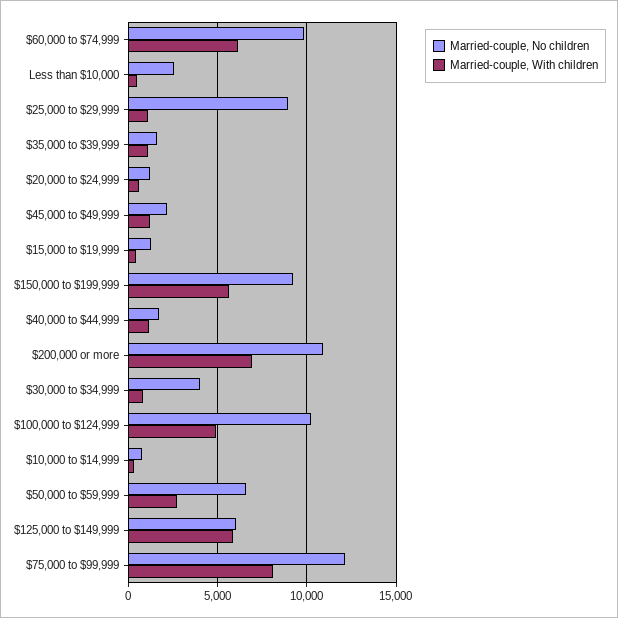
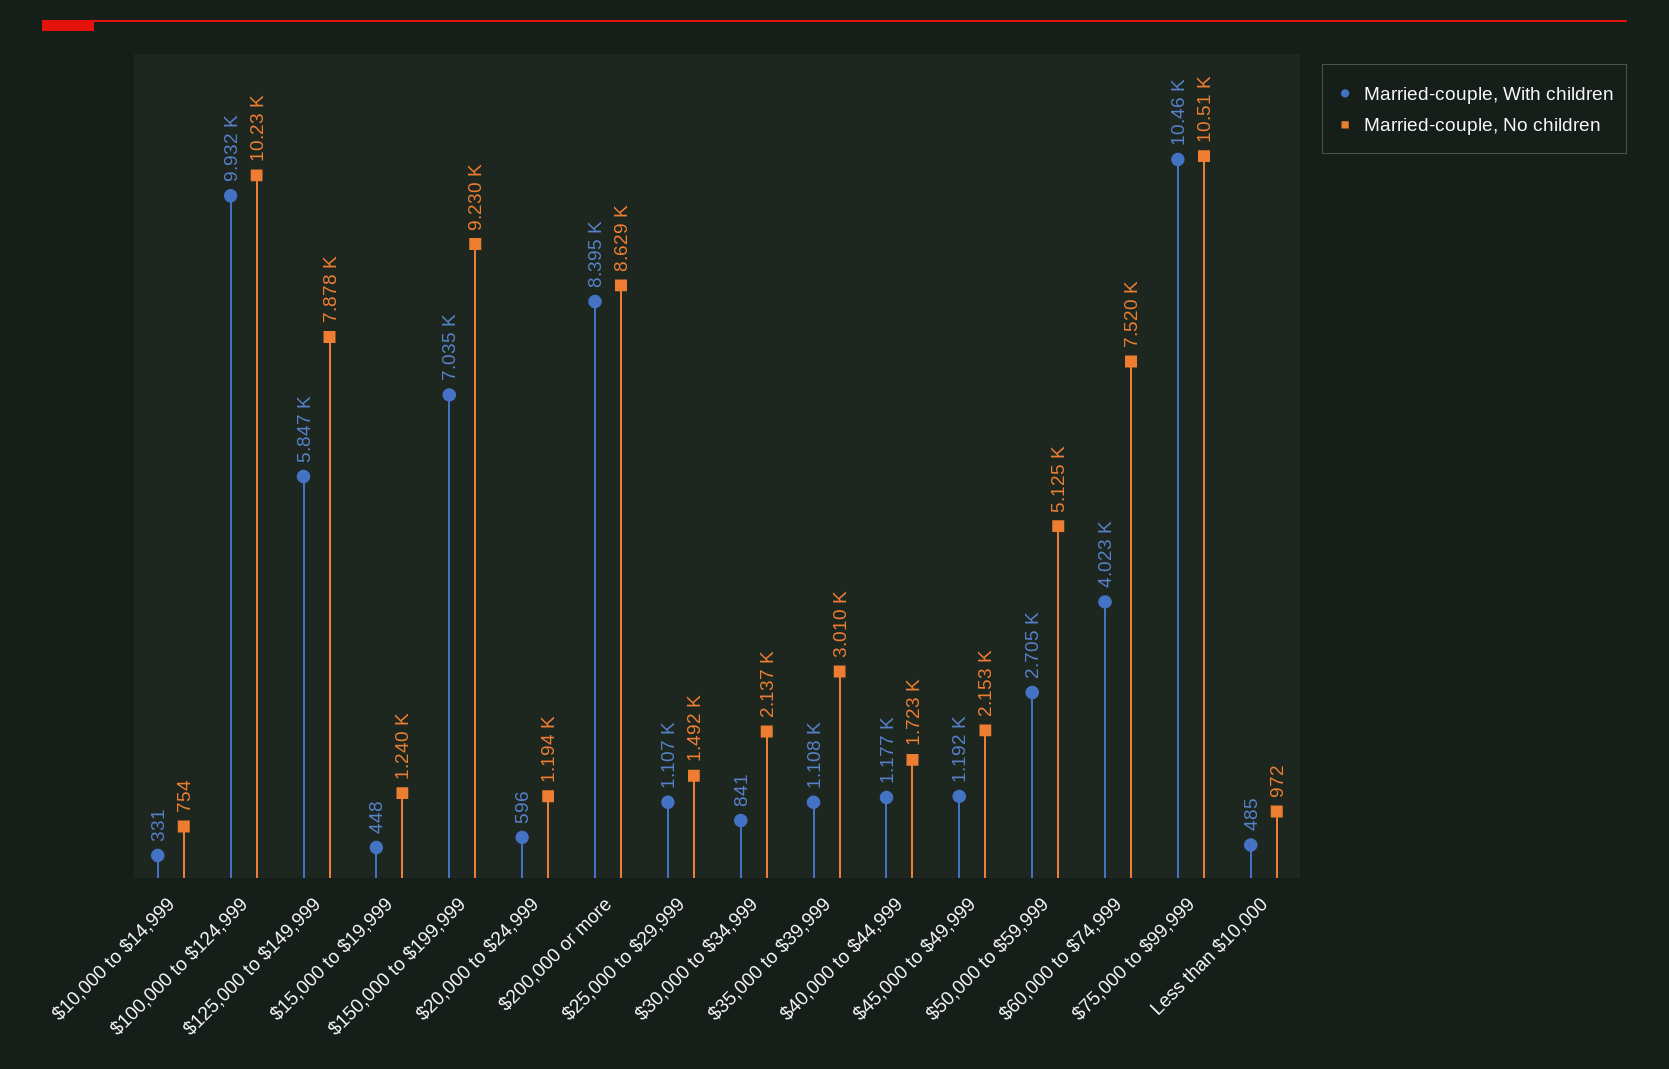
Married-couple, No children, $60,000 to $74,999: 10000 -> 7520
Married-couple, With children, $60,000 to $74,999: 6000 -> 4023
Married-couple, No children, Less than $10,000: 2500 -> 972
Married-couple, No children, $25,000 to $29,999: 9000 -> 1492
Married-couple, No children, $35,000 to $39,999: 1500 -> 3010
Married-couple, With children, $150,000 to $199,999: 5500 -> 7035
Married-couple, No children, $200,000 or more: 11000 -> 8629
Married-couple, With children, $200,000 or more: 7000 -> 8395
Married-couple, No children, $30,000 to $34,999: 4000 -> 2137
Married-couple, With children, $100,000 to $124,999: 5000 -> 9932
Married-couple, No children, $50,000 to $59,999: 6500 -> 5125
Married-couple, No children, $125,000 to $149,999: 6000 -> 7878
Married-couple, No children, $75,000 to $99,999: 12000 -> 10510
Married-couple, With children, $75,000 to $99,999: 8000 -> 10460

